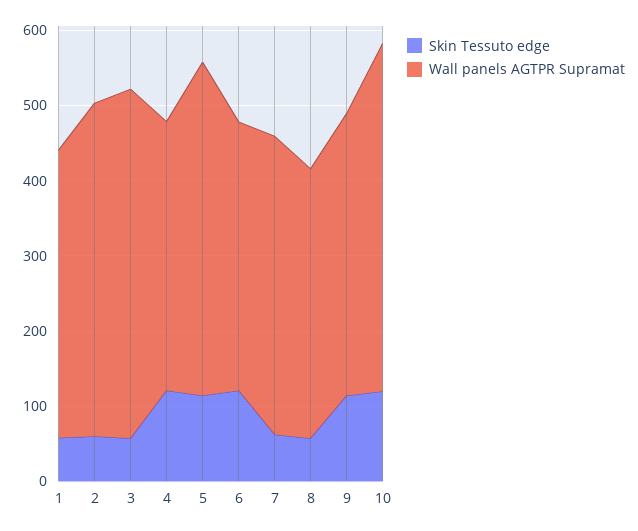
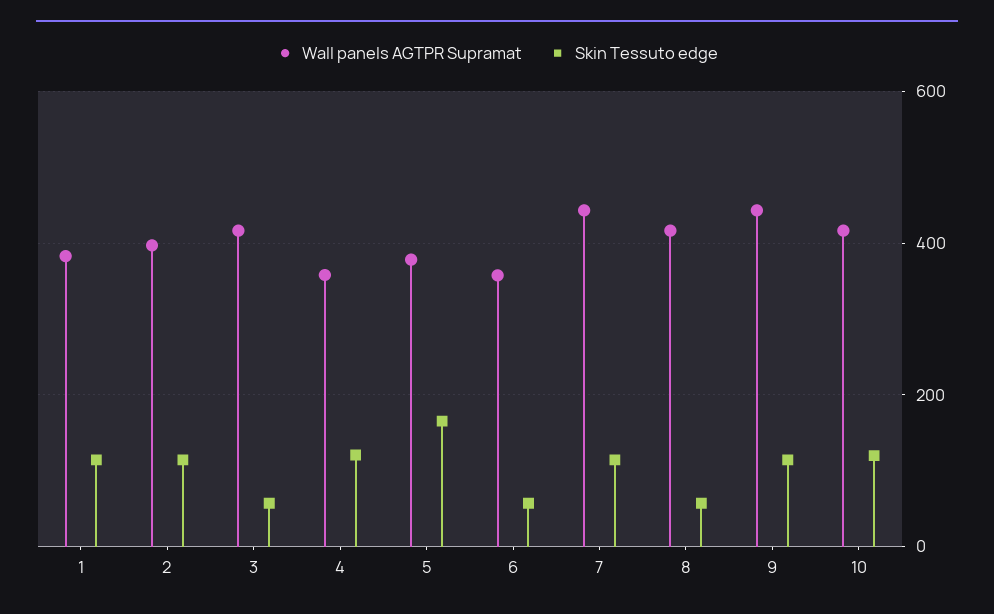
Skin Tessuto edge, 1: 60 -> 120
Skin Tessuto edge, 2: 60 -> 120
Wall panels AGTPR Supramat, 2: 440 -> 400
Wall panels AGTPR Supramat, 3: 460 -> 420
Skin Tessuto edge, 5: 120 -> 160
Wall panels AGTPR Supramat, 5: 440 -> 380
Skin Tessuto edge, 6: 120 -> 60
Skin Tessuto edge, 7: 60 -> 120
Wall panels AGTPR Supramat, 7: 400 -> 440
Wall panels AGTPR Supramat, 8: 360 -> 420
Wall panels AGTPR Supramat, 9: 380 -> 440
Wall panels AGTPR Supramat, 10: 460 -> 420

